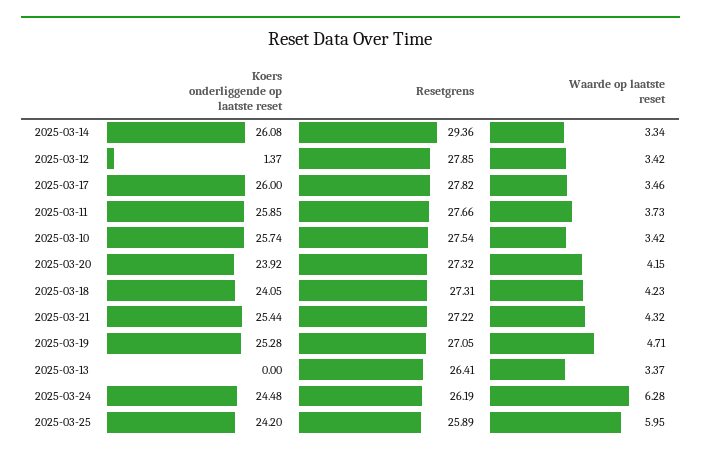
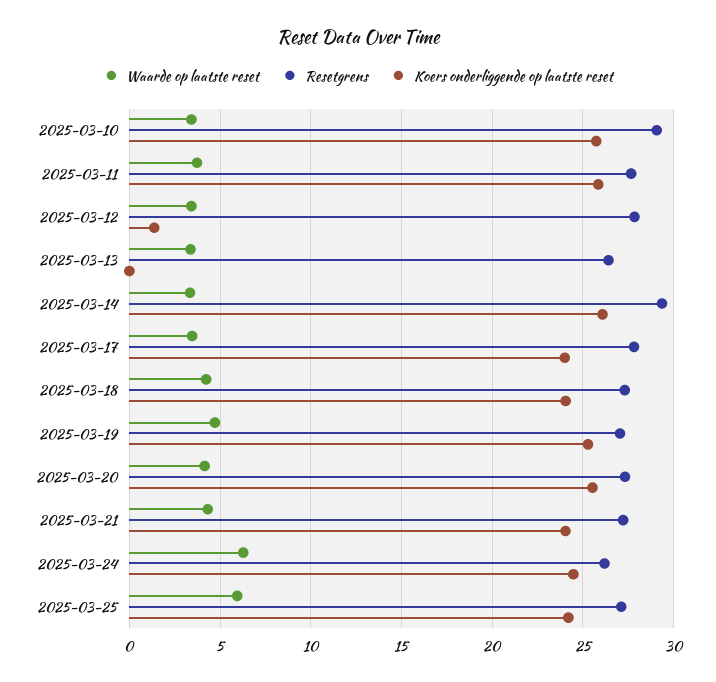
Koers onderliggende op laatste reset, 2025-03-17: 26 -> 24
Resetgrens, 2025-03-10: 27.54 -> 29
Koers onderliggende op laatste reset, 2025-03-20: 23.92 -> 25.5
Koers onderliggende op laatste reset, 2025-03-21: 25.44 -> 24
Resetgrens, 2025-03-25: 25.89 -> 27

